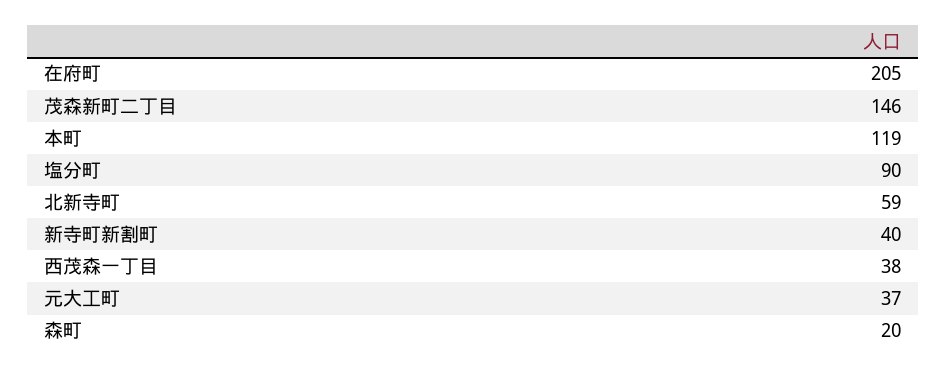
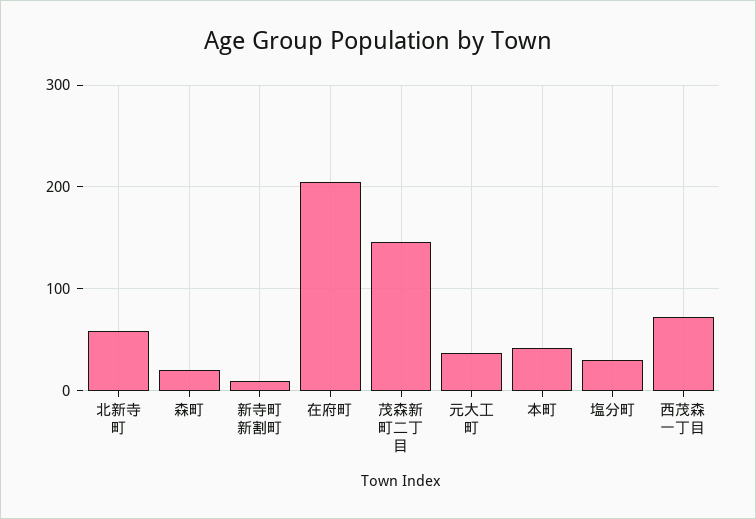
本町: 119 -> 40
塩分町: 90 -> 30
新寺町新割町: 40 -> 10
西茂森一丁目: 38 -> 70

